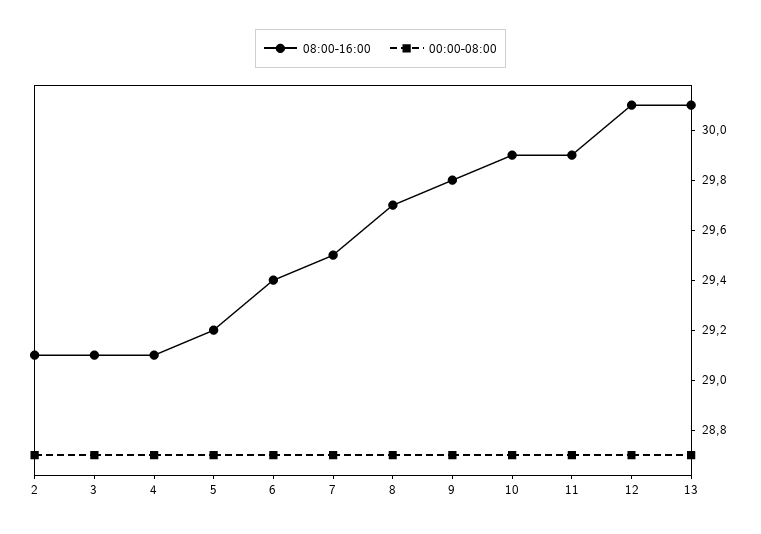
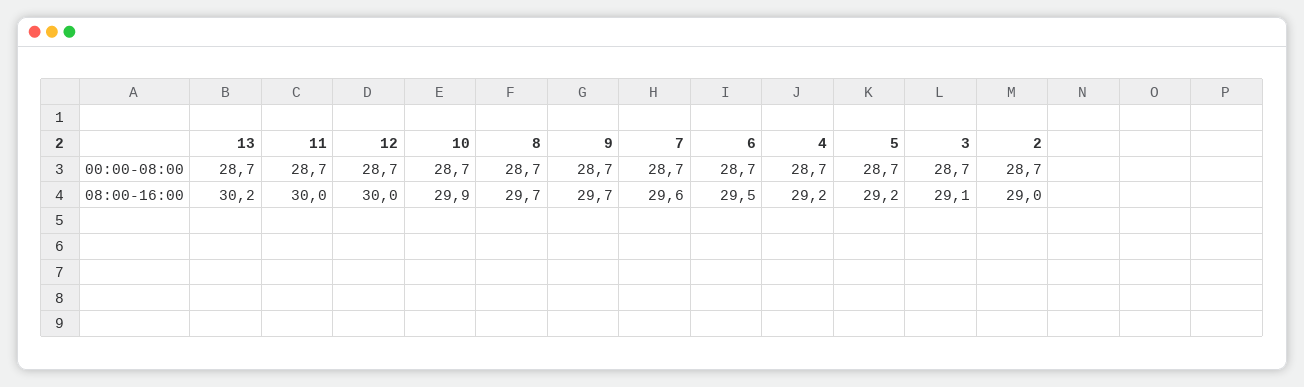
08:00-16:00, 2: 29.1 -> 29
08:00-16:00, 4: 29.1 -> 29.2
08:00-16:00, 6: 29.4 -> 29.5
08:00-16:00, 7: 29.5 -> 29.6
08:00-16:00, 9: 29.8 -> 29.7
08:00-16:00, 11: 29.9 -> 30
08:00-16:00, 12: 30.1 -> 30
08:00-16:00, 13: 30.1 -> 30.2

